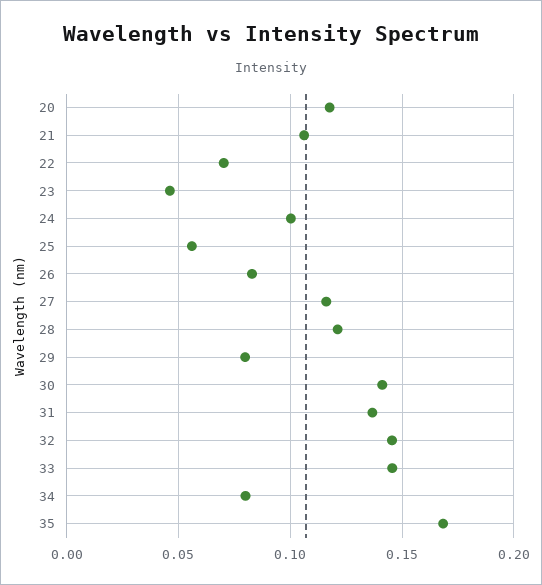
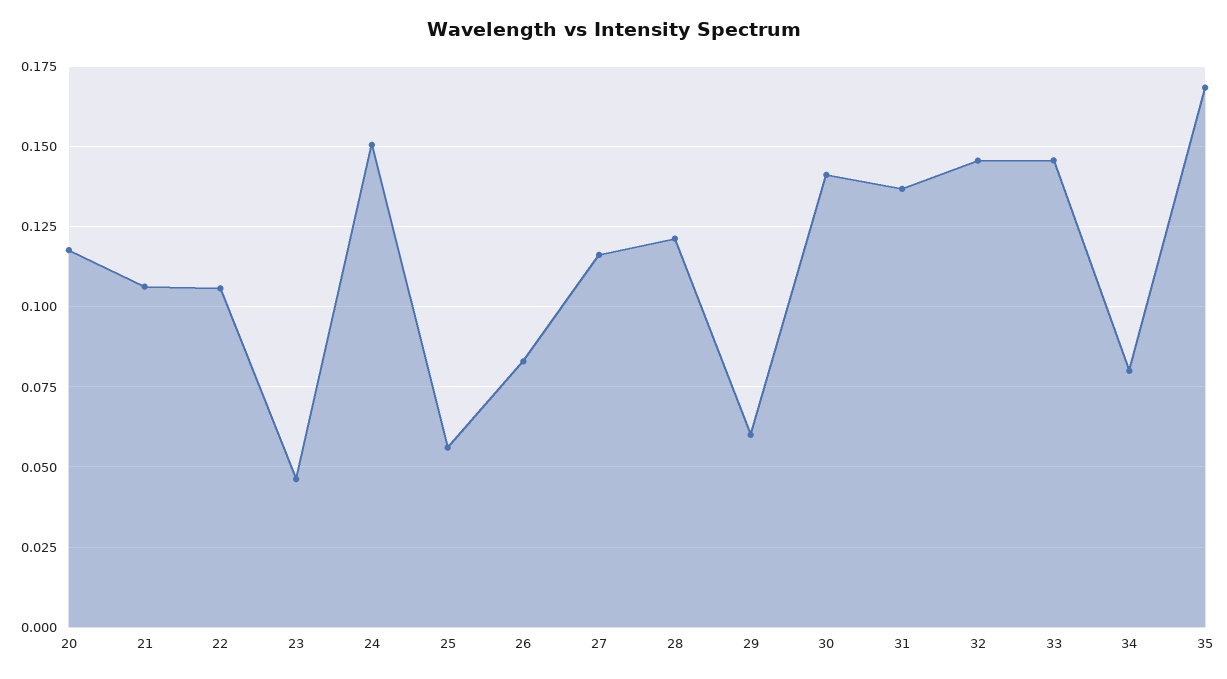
22: 0.07 -> 0.105
24: 0.1 -> 0.15
29: 0.08 -> 0.06

